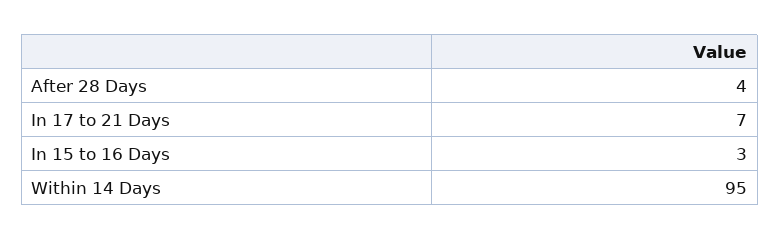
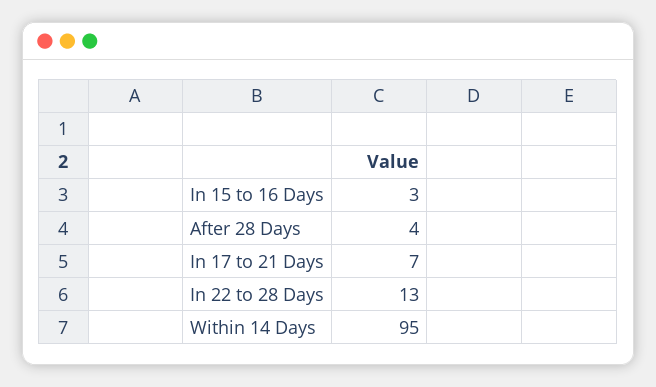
In 22 to 28 Days: none -> 13

